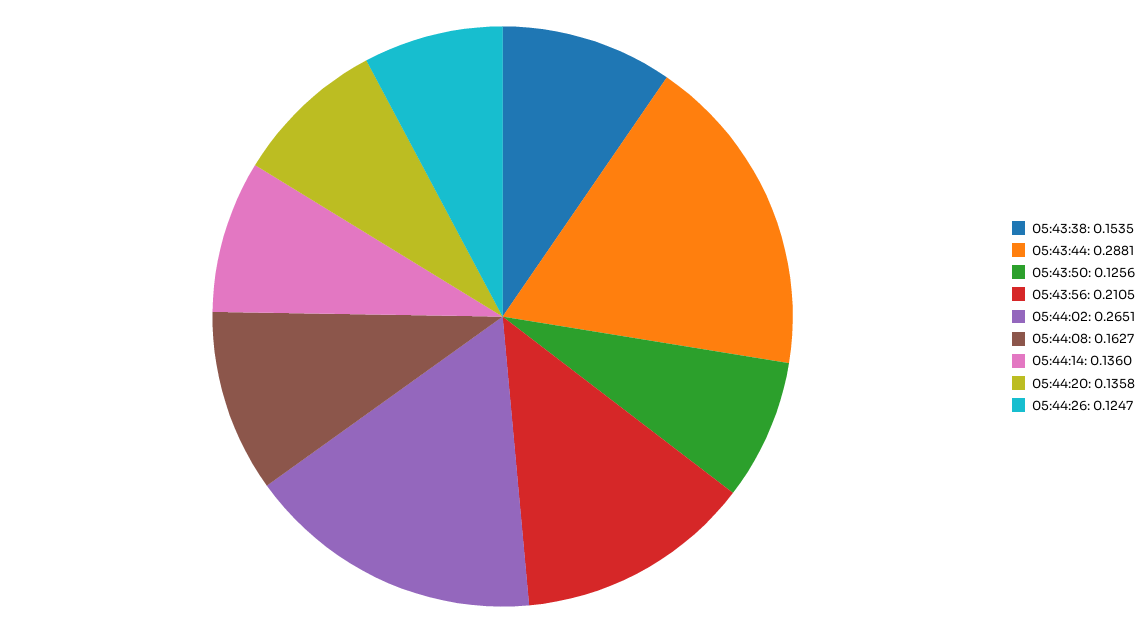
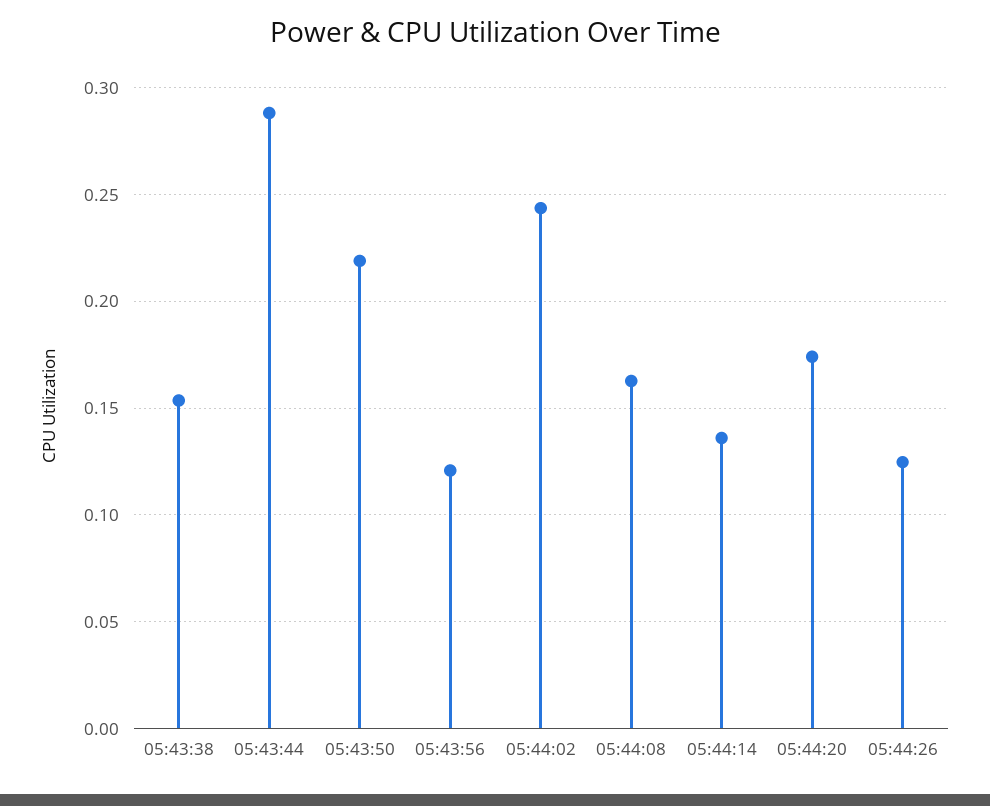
05:43:50: 0.1256 -> 0.22
05:43:56: 0.2105 -> 0.12
05:44:02: 0.2651 -> 0.245
05:44:20: 0.1358 -> 0.175

